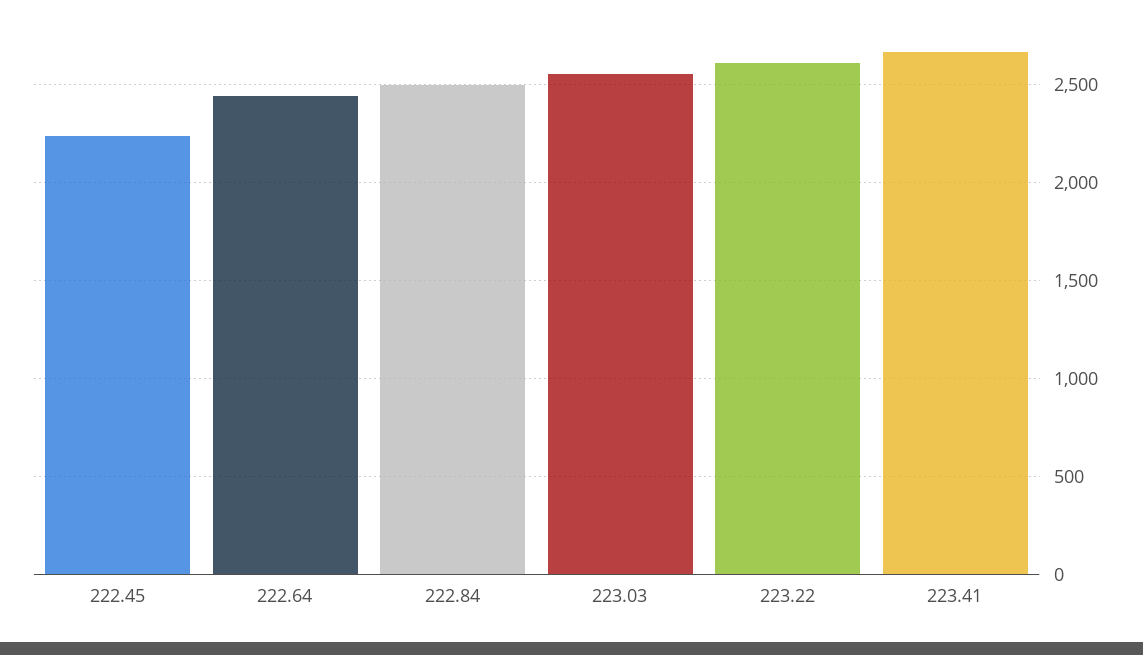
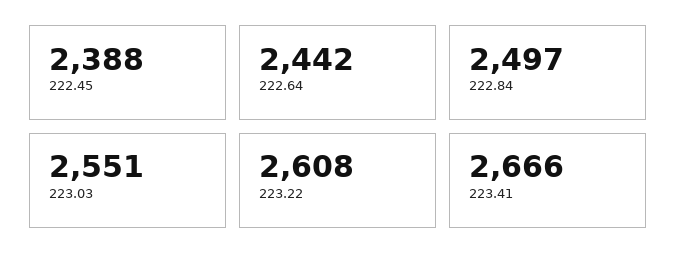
222.45: 2250 -> 2388

